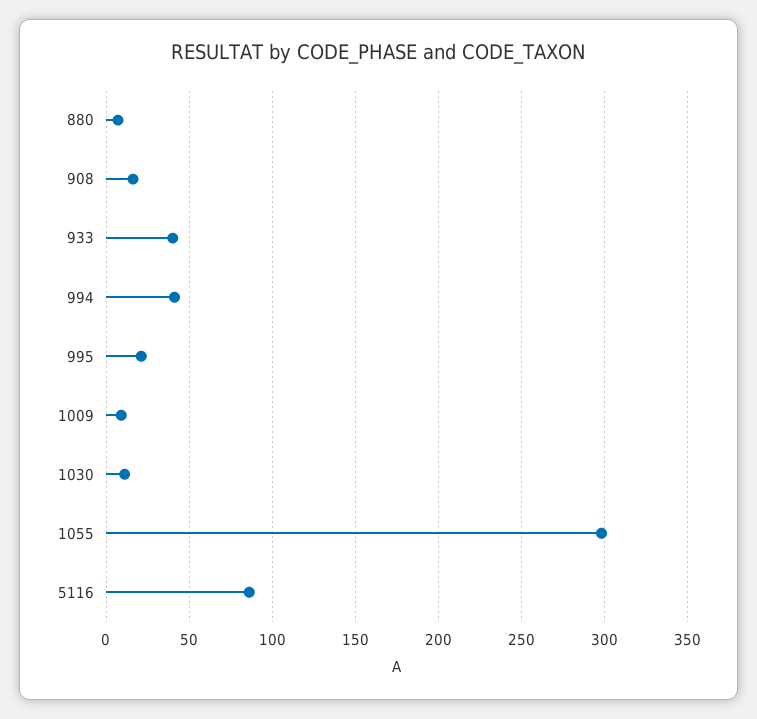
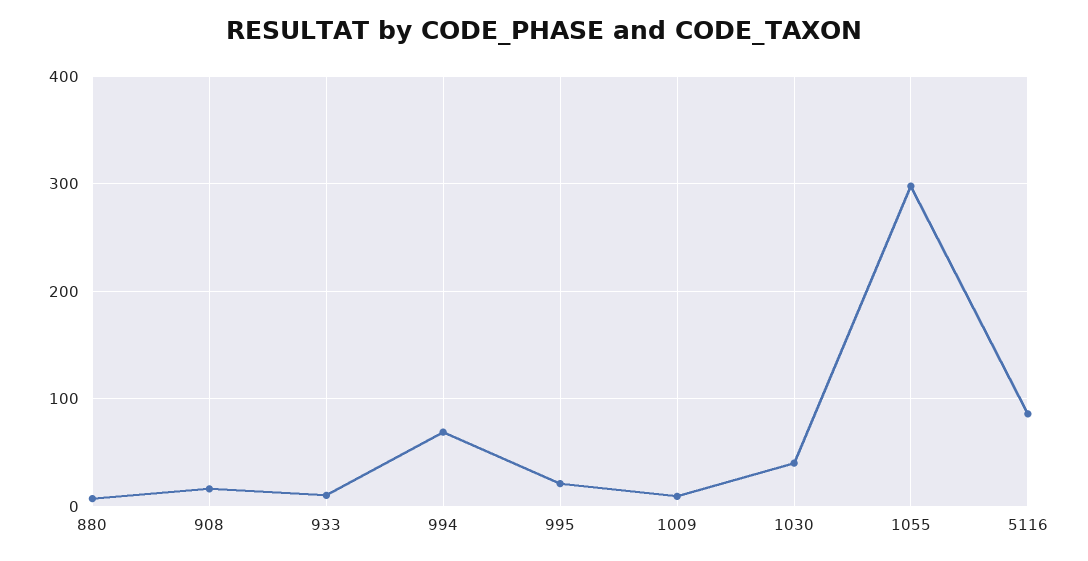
933: 40 -> 10
994: 40 -> 70
1030: 10 -> 40

